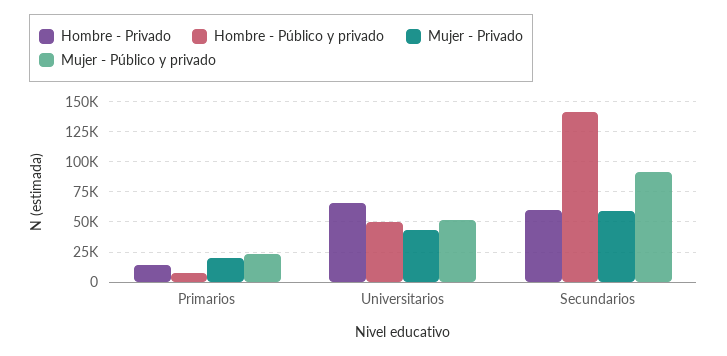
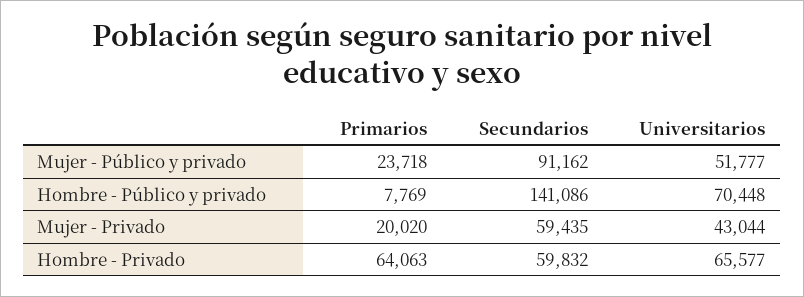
Hombre - Privado, Primarios: 15000 -> 64063
Hombre - Público y privado, Universitarios: 50000 -> 70448

